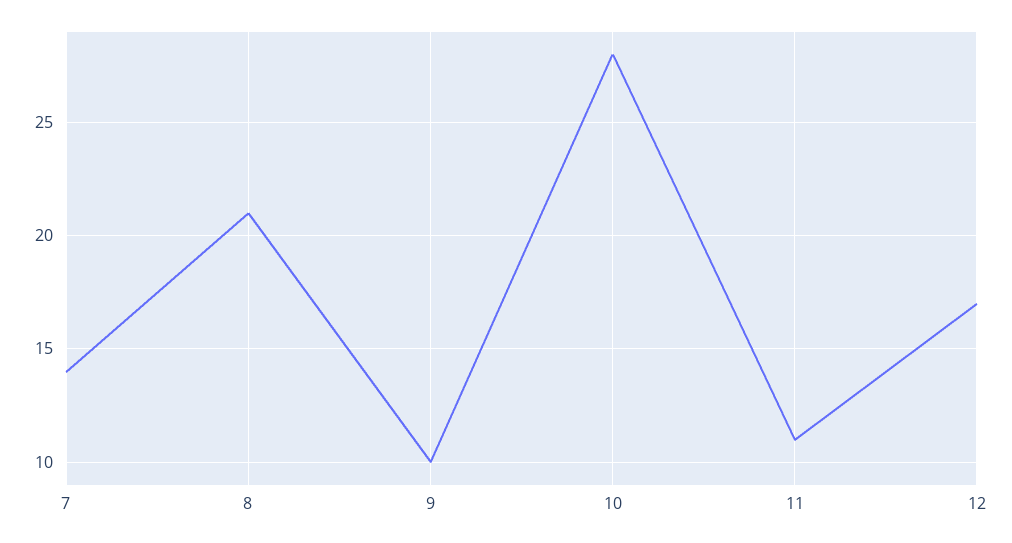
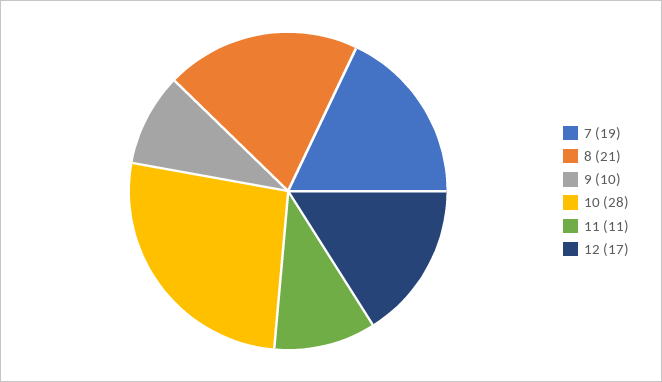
7: 14 -> 19

